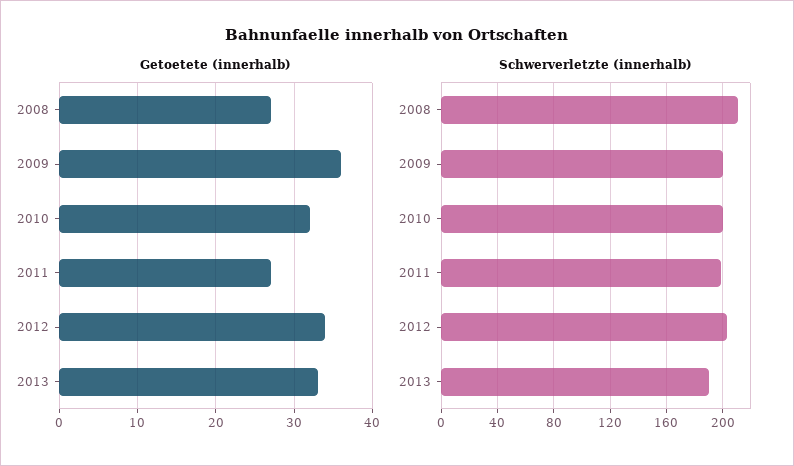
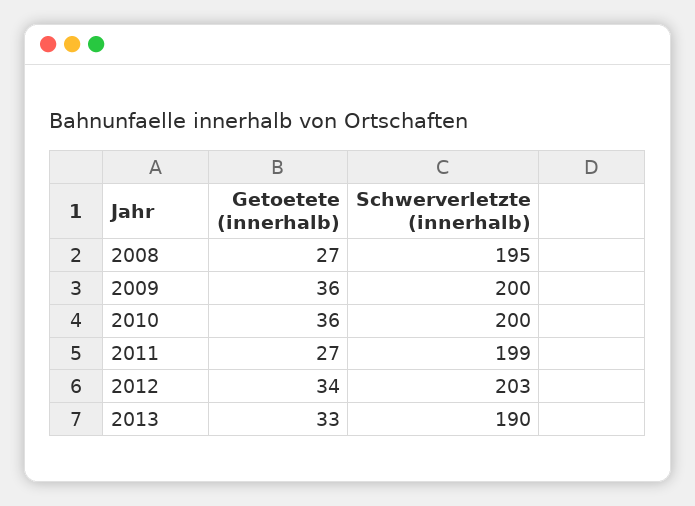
Getoetete (innerhalb), 2010: 32 -> 36
Schwerverletzte (innerhalb), 2008: 210 -> 195

